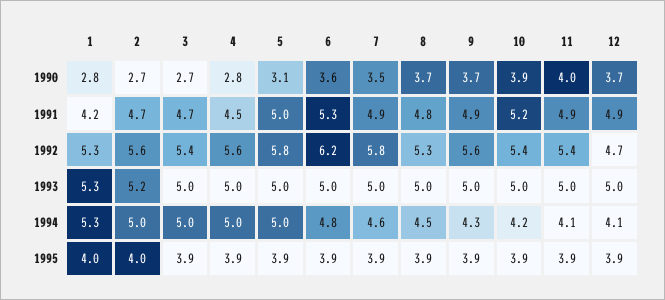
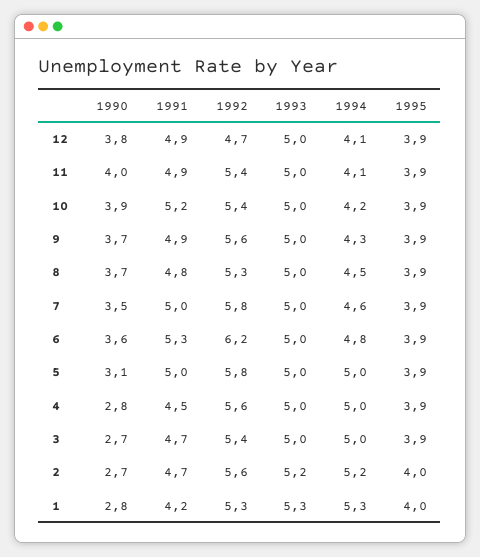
12, 1990: 3.7 -> 3.8
7, 1991: 4.9 -> 5
2, 1994: 5 -> 5.2

